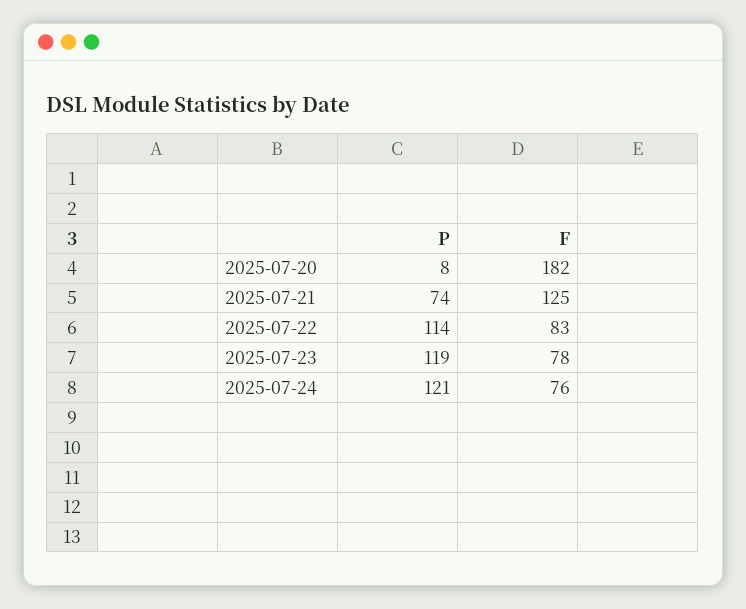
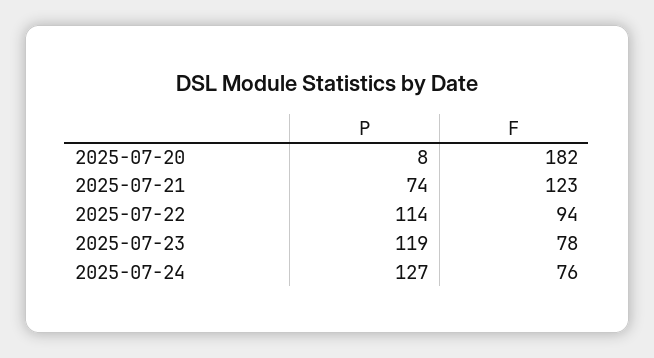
F, 2025-07-21: 125 -> 123
F, 2025-07-22: 83 -> 94
P, 2025-07-24: 121 -> 127

